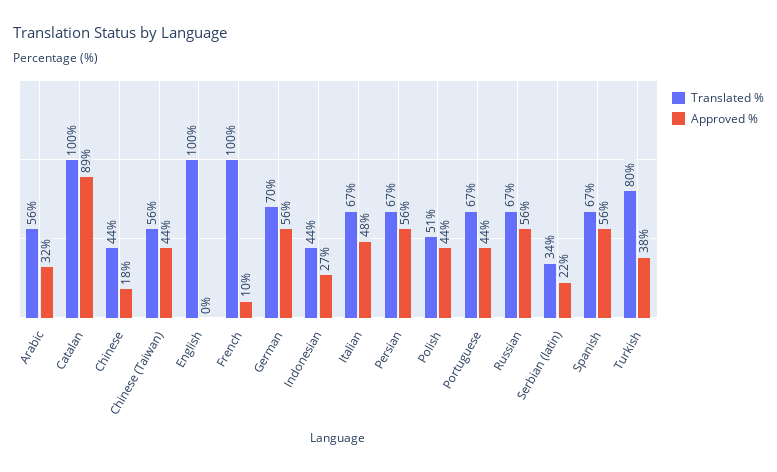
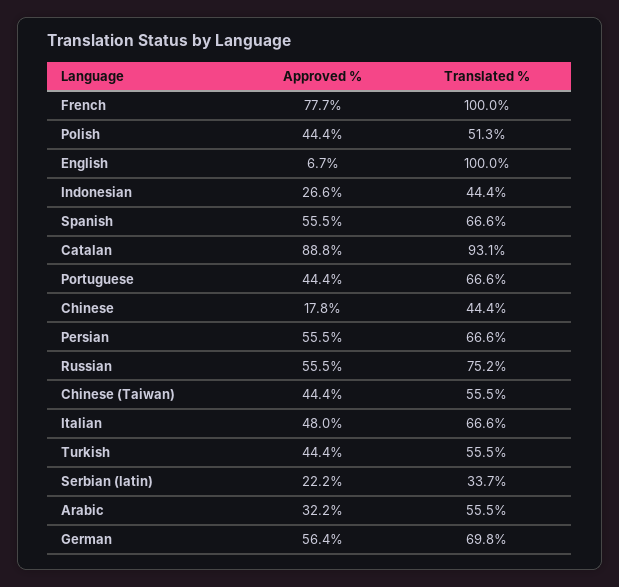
Translated %, Catalan: 100 -> 93.1
Approved %, English: 0 -> 6.7
Approved %, French: 10 -> 77.7
Translated %, Russian: 67 -> 75.2
Translated %, Turkish: 80 -> 55.5
Approved %, Turkish: 38 -> 44.4

